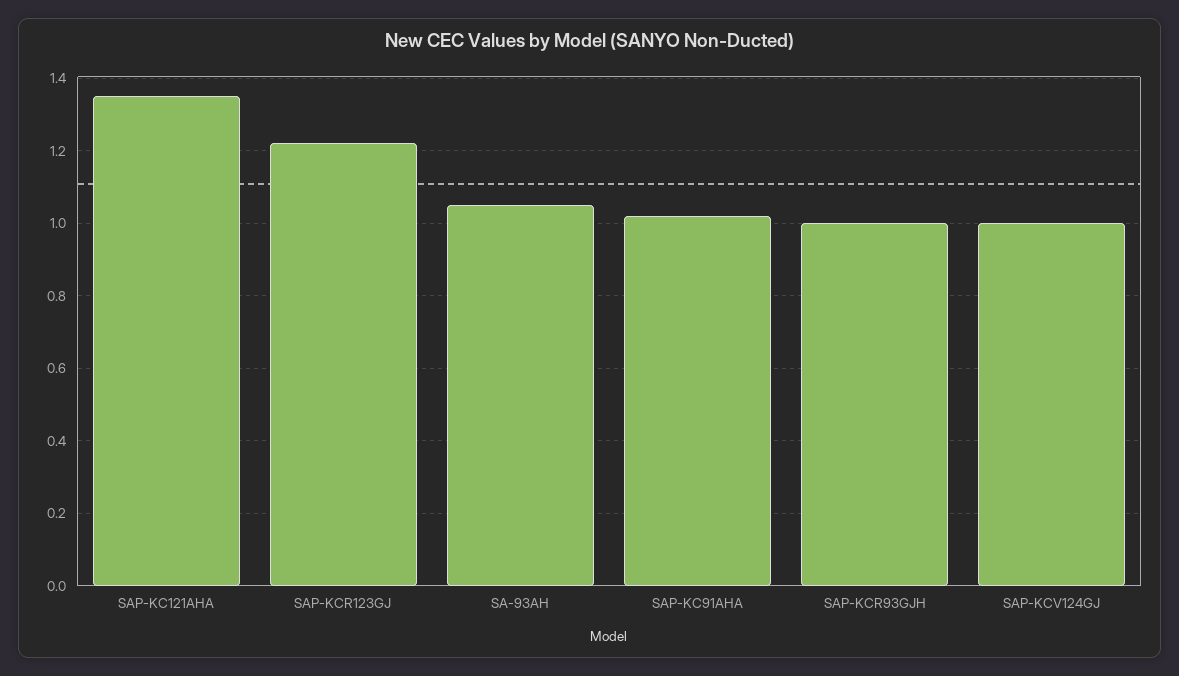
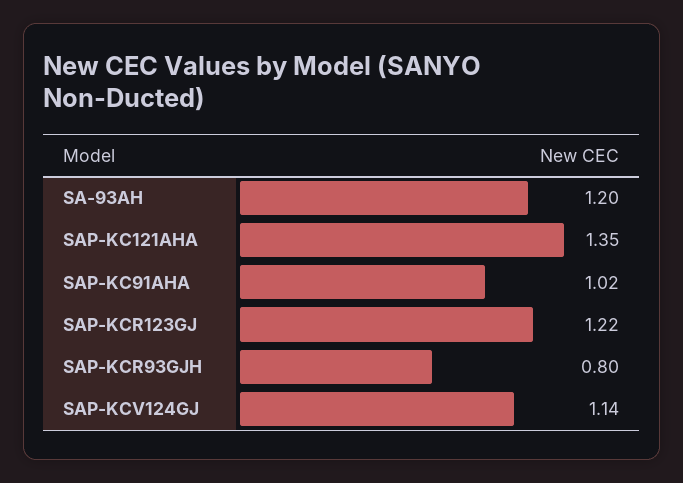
SA-93AH: 1.05 -> 1.2
SAP-KCR93GJH: 1 -> 0.8
SAP-KCV124GJ: 1 -> 1.14

